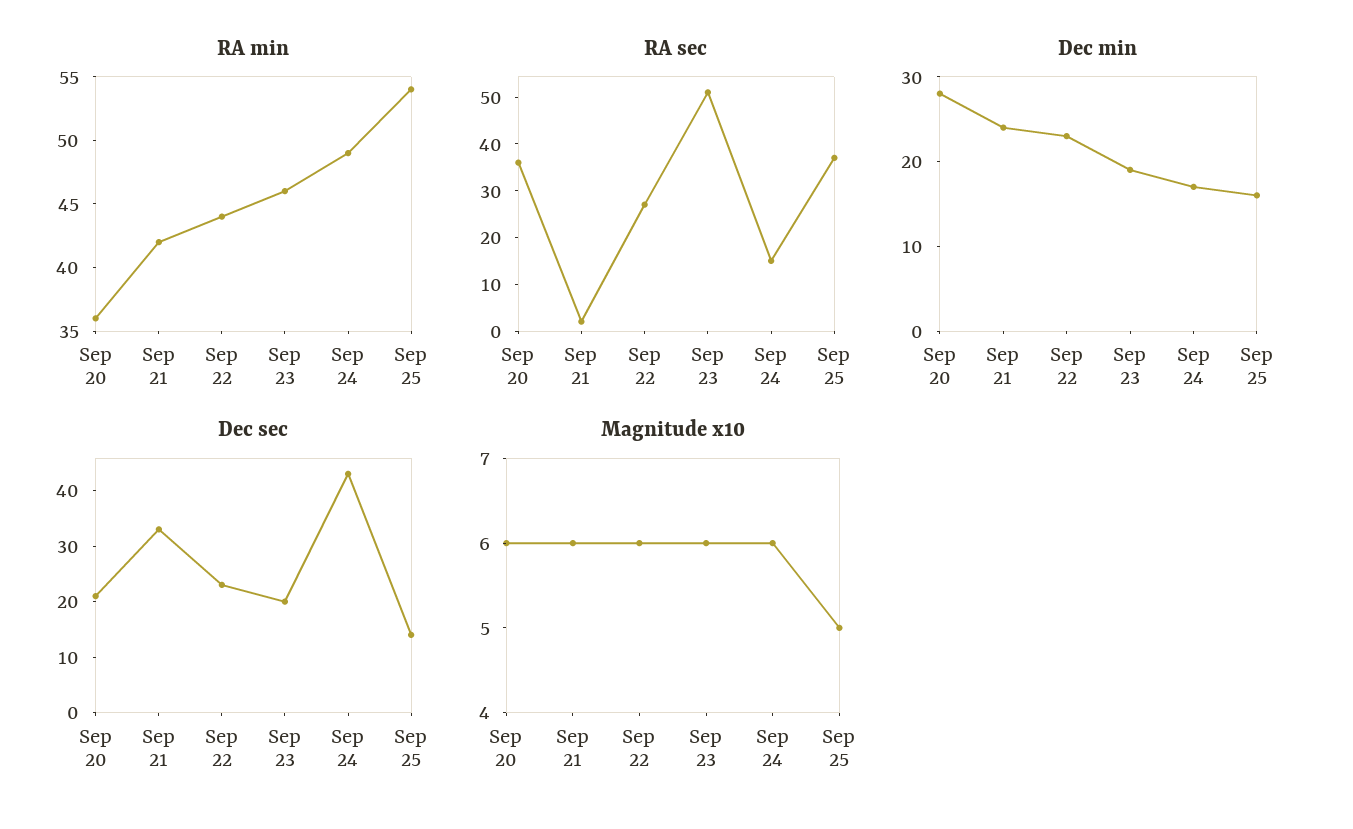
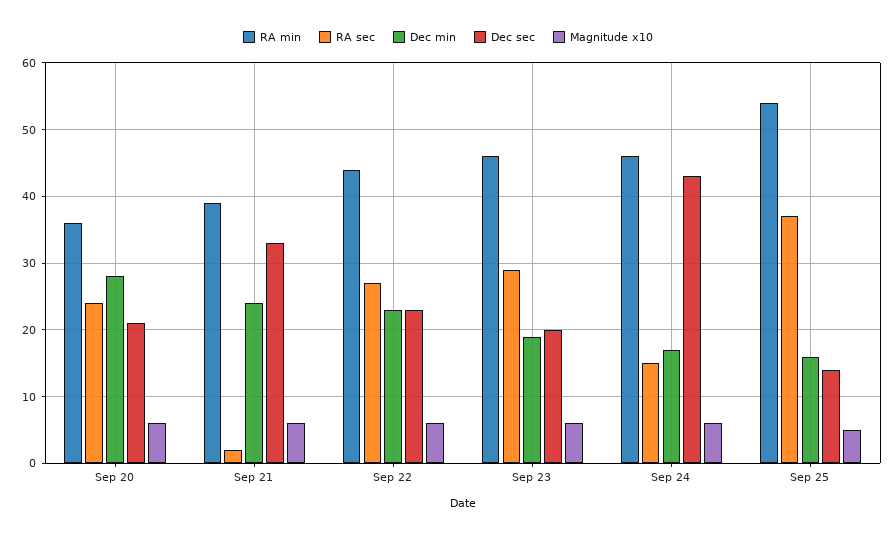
RA min, Sep 21: 42 -> 39
RA min, Sep 24: 49 -> 46
RA sec, Sep 20: 35 -> 24
RA sec, Sep 23: 50 -> 29

